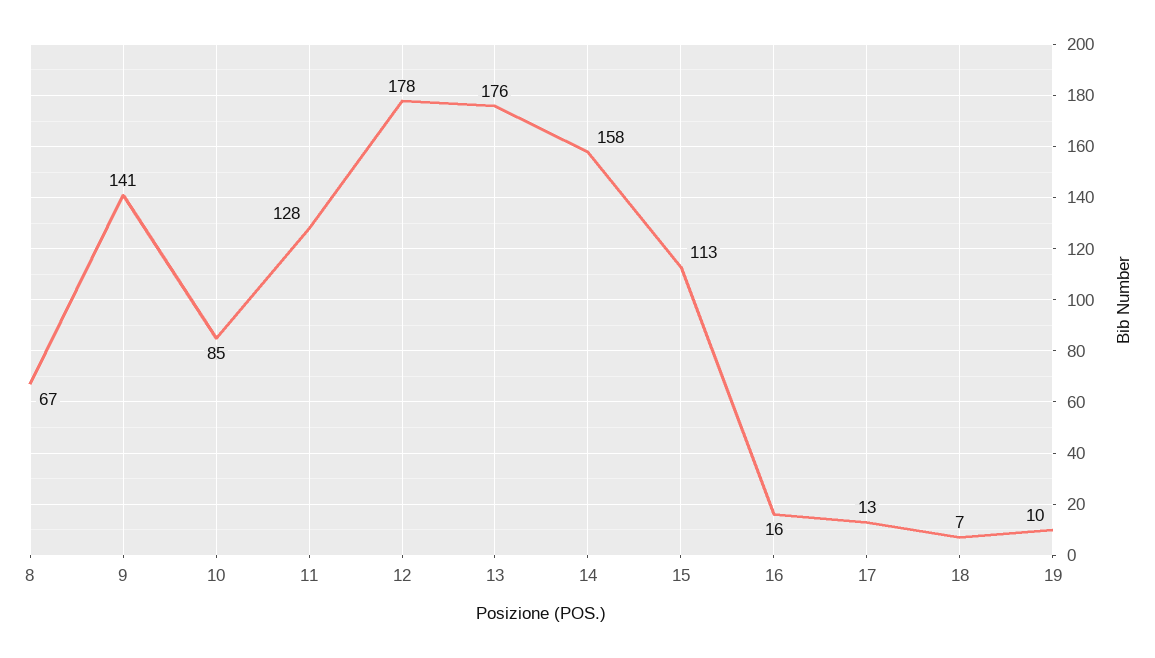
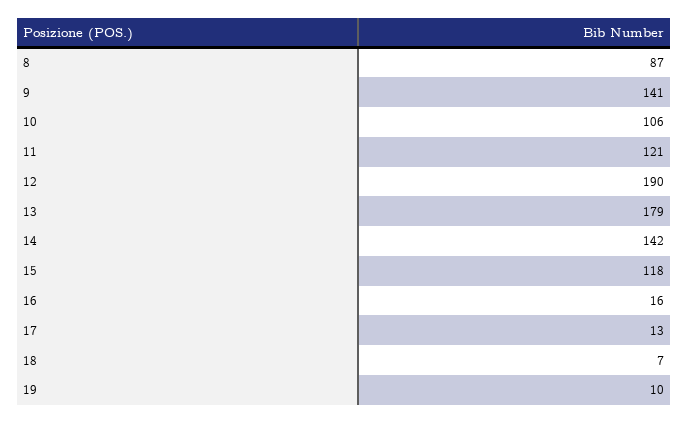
8: 67 -> 87
10: 85 -> 106
11: 128 -> 121
12: 178 -> 190
13: 176 -> 179
14: 158 -> 142
15: 113 -> 118

